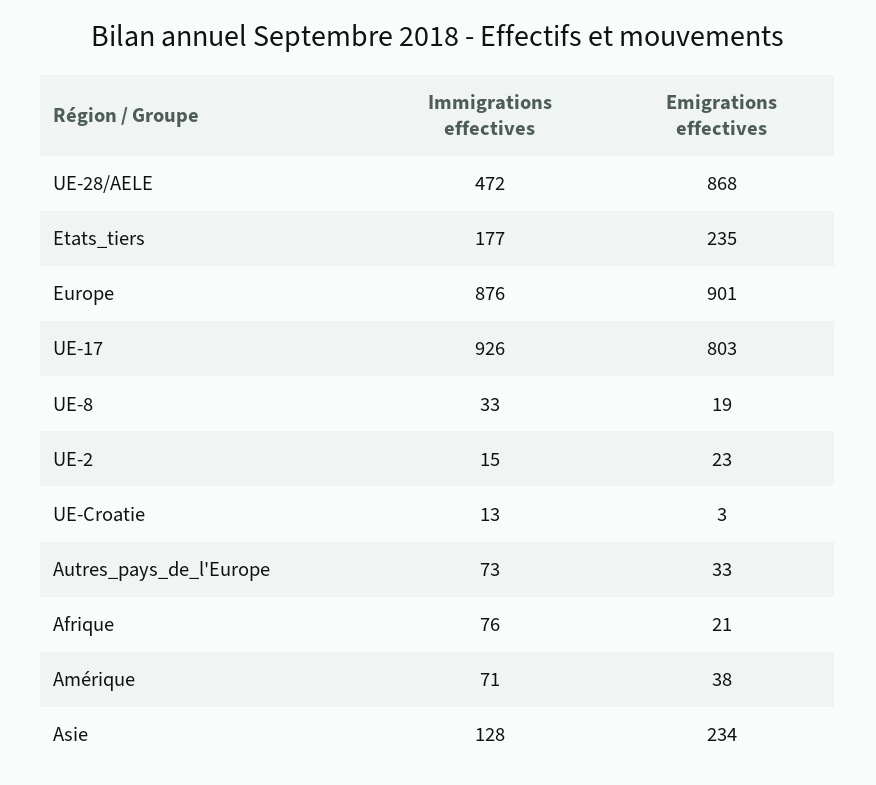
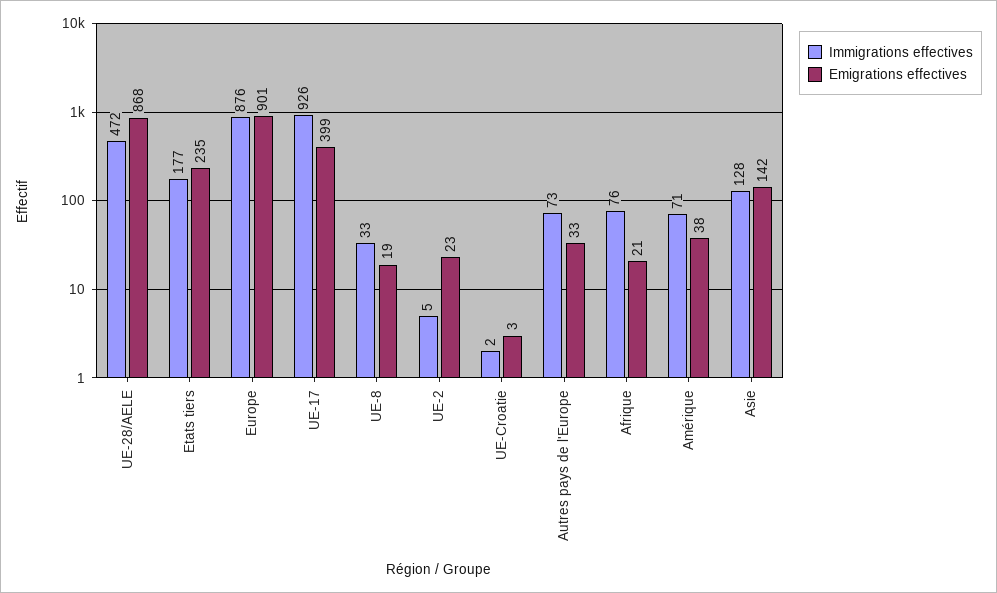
Emigrations effectives, UE-17: 803 -> 399
Immigrations effectives, UE-2: 15 -> 5
Immigrations effectives, UE-Croatie: 13 -> 2
Emigrations effectives, Asie: 234 -> 142

